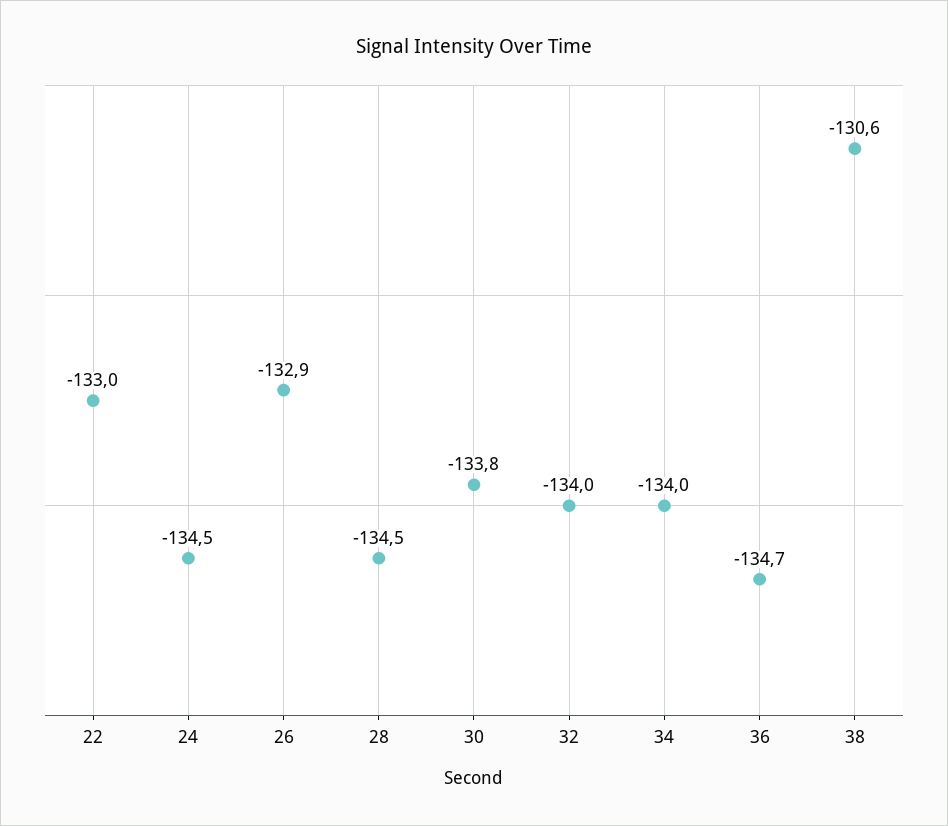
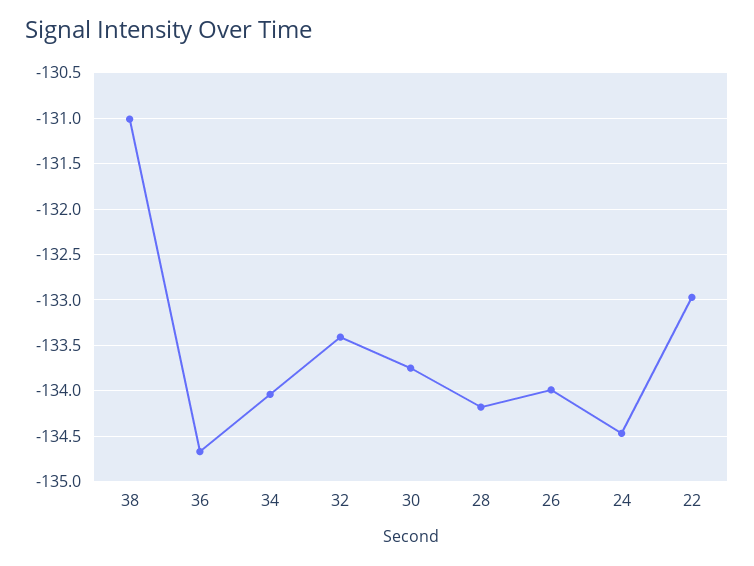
26: -132.9 -> -134
28: -134.5 -> -134.2
32: -134 -> -133.4
38: -130.6 -> -131

